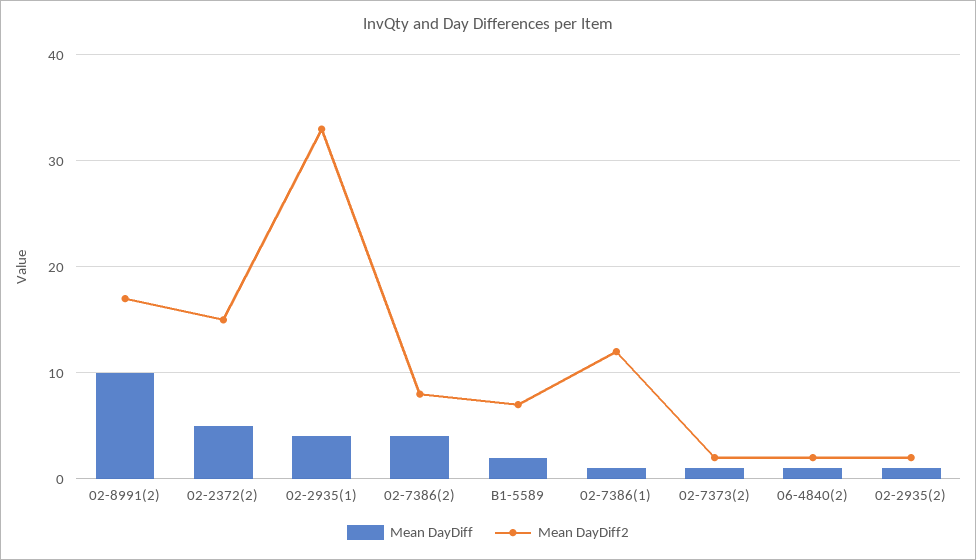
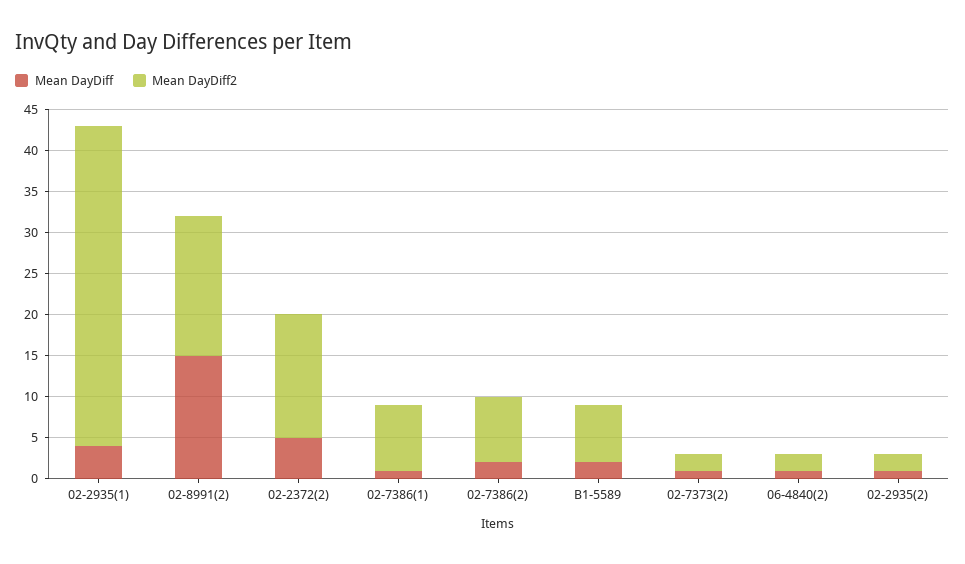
Mean DayDiff, 02-8991(2): 10 -> 15
Mean DayDiff2, 02-2935(1): 33 -> 39
Mean DayDiff, 02-7386(2): 4 -> 2
Mean DayDiff2, 02-7386(1): 12 -> 8

